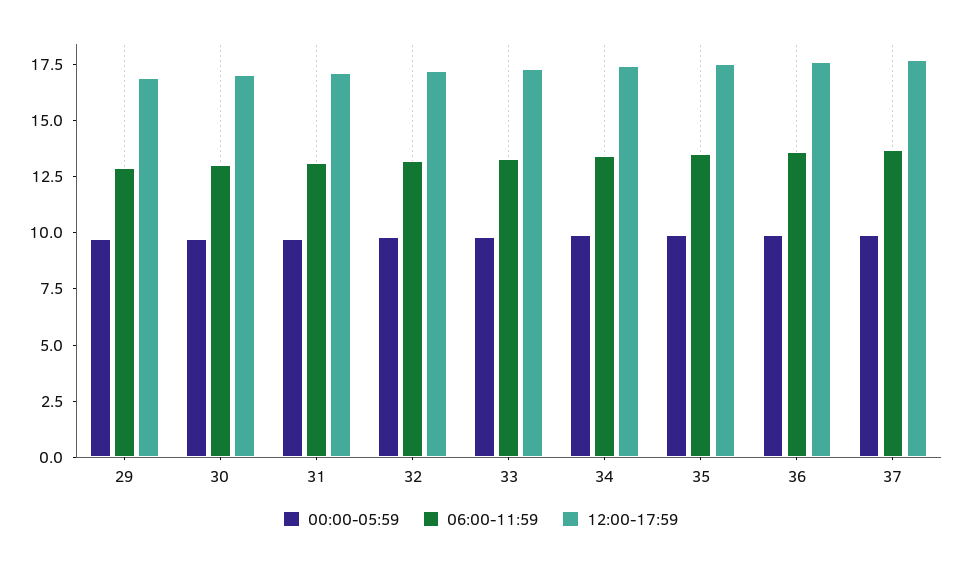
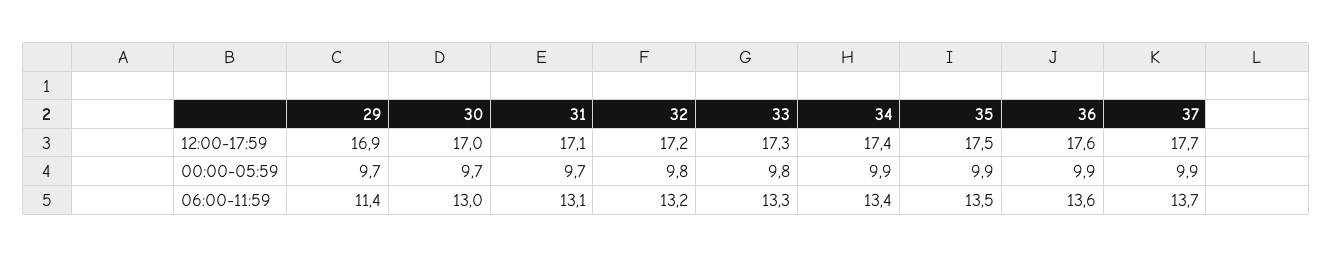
06:00-11:59, 29: 13 -> 11.4

